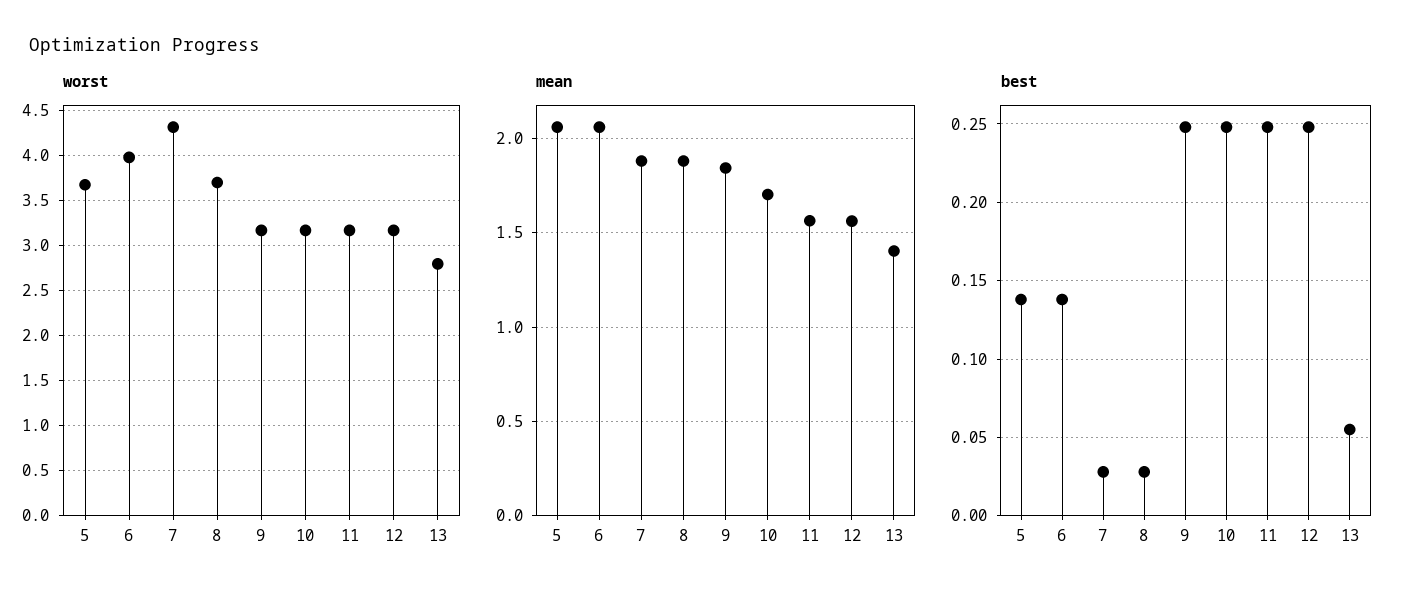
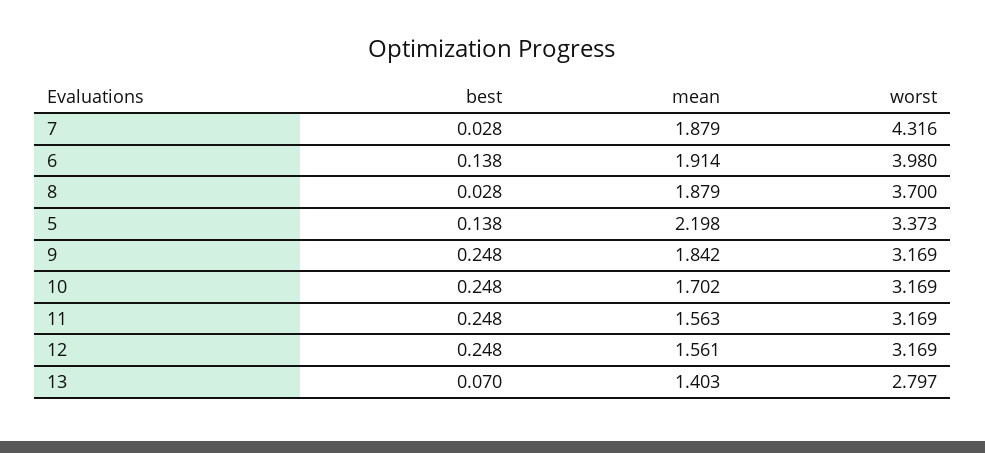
worst, 5: 3.7 -> 3.373
mean, 5: 2.05 -> 2.198
mean, 6: 2.05 -> 1.914
best, 13: 0.055 -> 0.07

